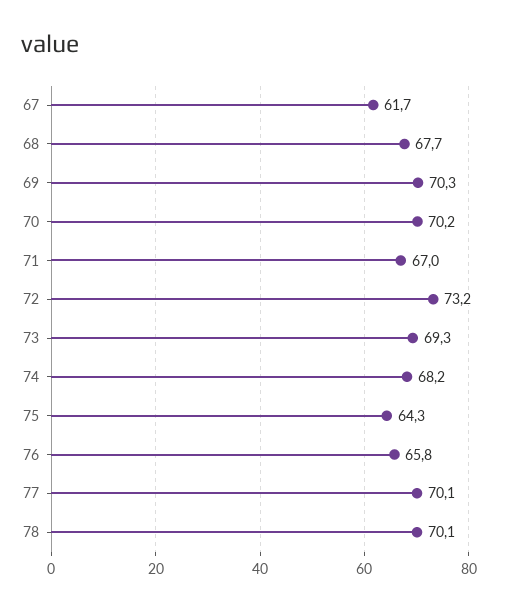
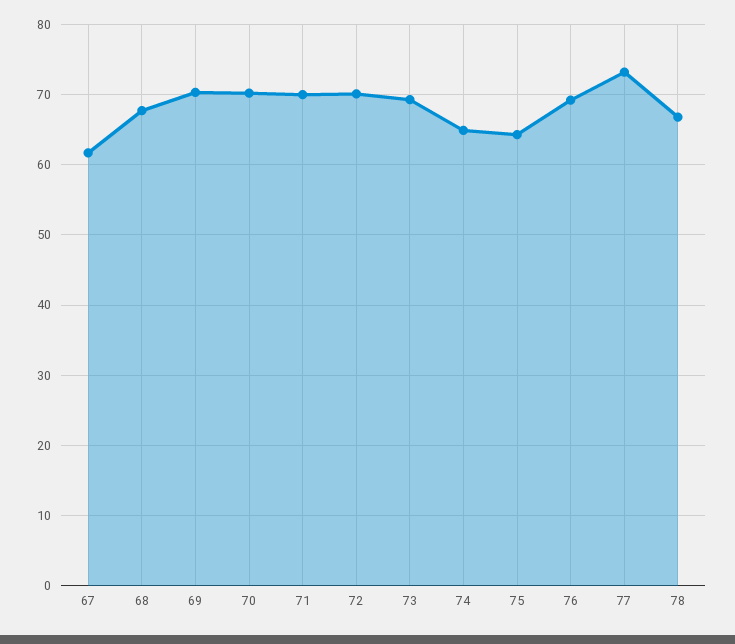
71: 67 -> 70
72: 73.2 -> 70
74: 68.2 -> 65
76: 65.8 -> 69
77: 70.1 -> 73
78: 70.1 -> 67

